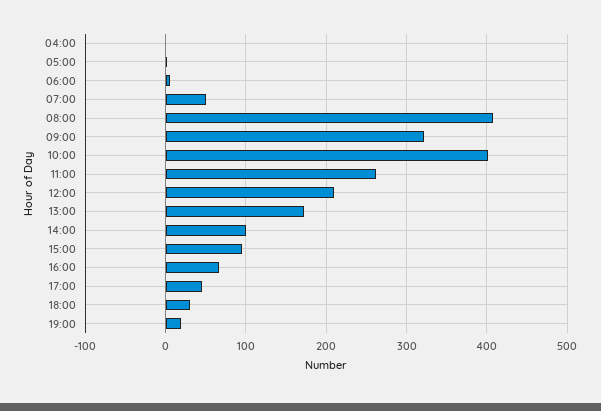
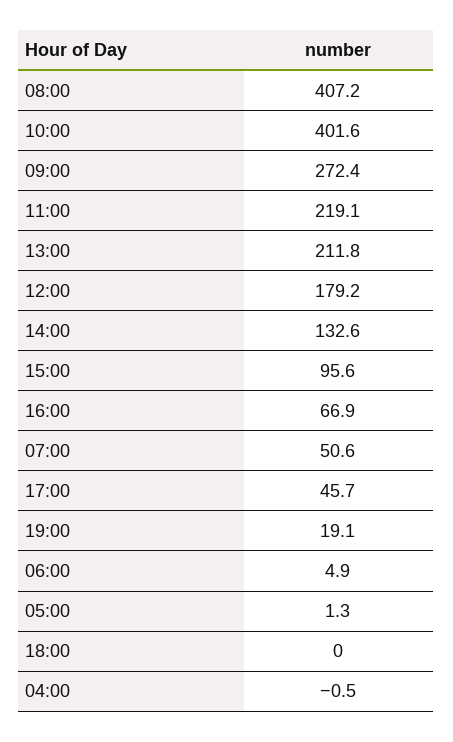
09:00: 320 -> 272.4
11:00: 260 -> 219.1
12:00: 210 -> 179.2
13:00: 170 -> 211.8
14:00: 100 -> 132.6
18:00: 30 -> 0

